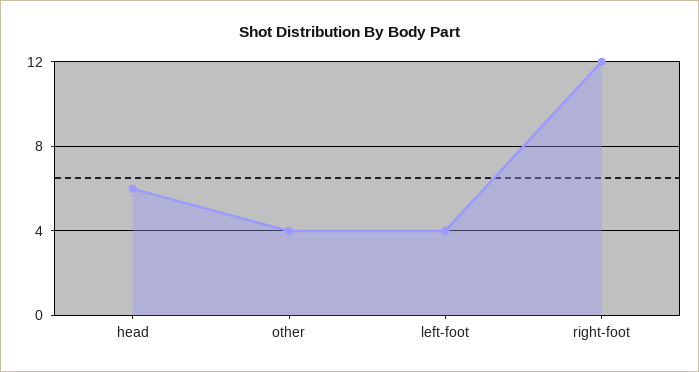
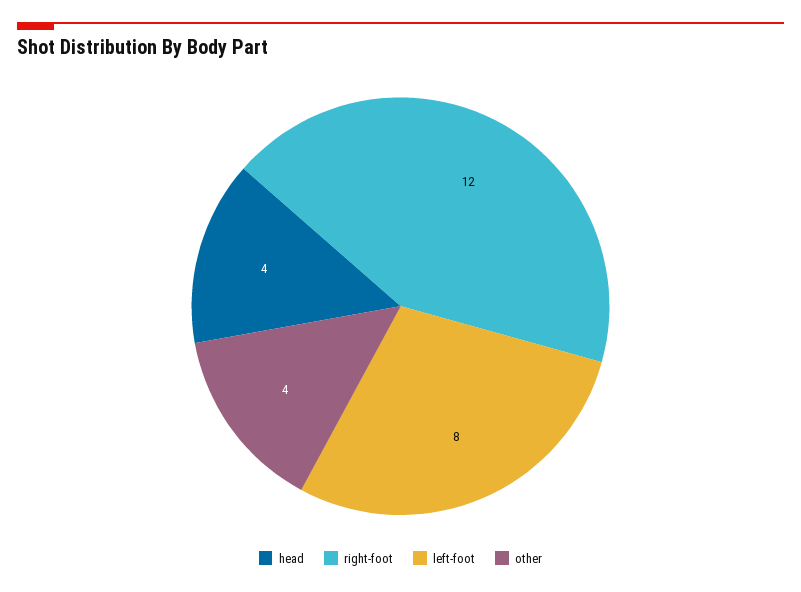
head: 6 -> 4
left-foot: 4 -> 8

